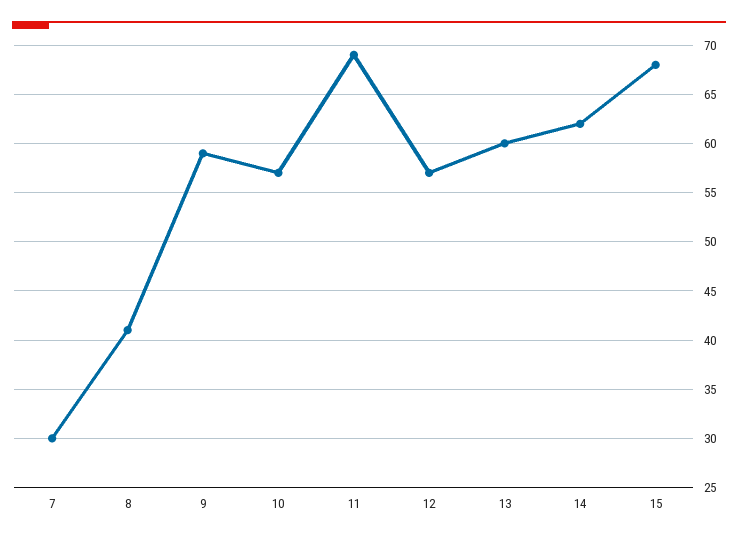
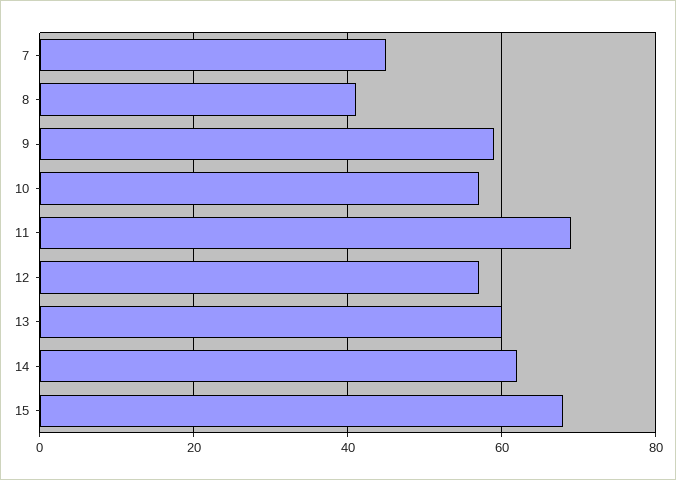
7: 30 -> 45

